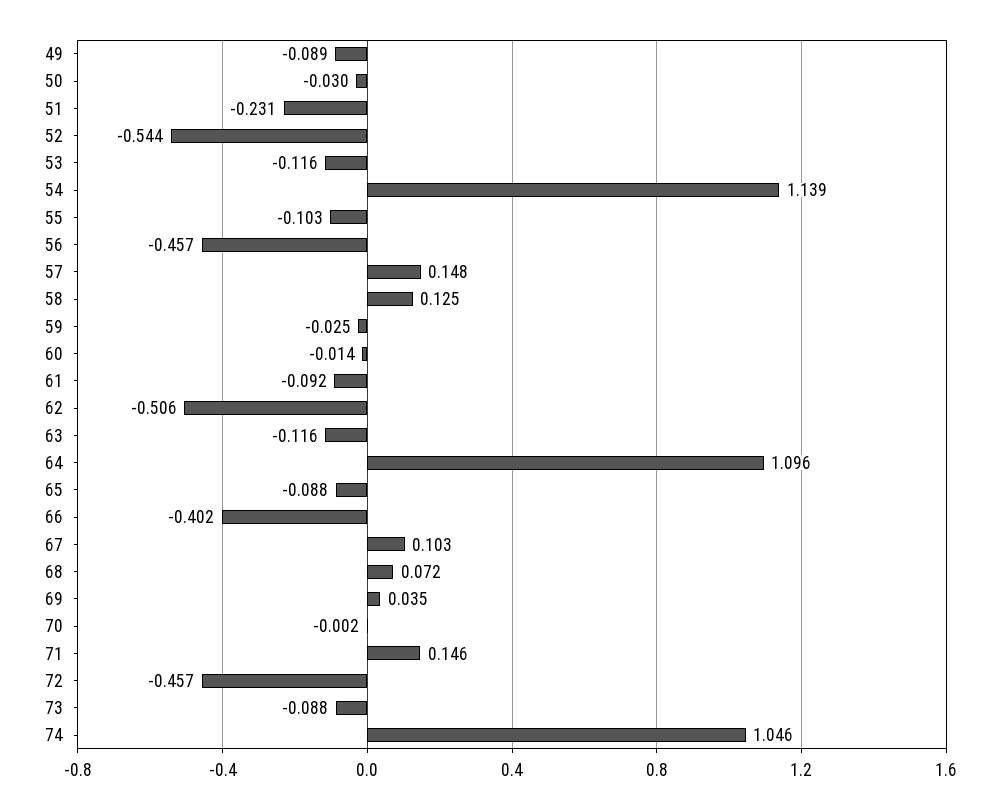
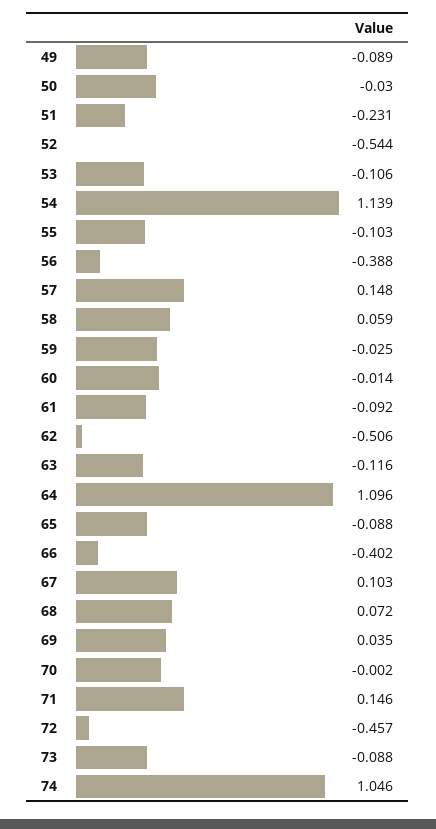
53: -0.116 -> -0.106
56: -0.457 -> -0.388
58: 0.125 -> 0.059

